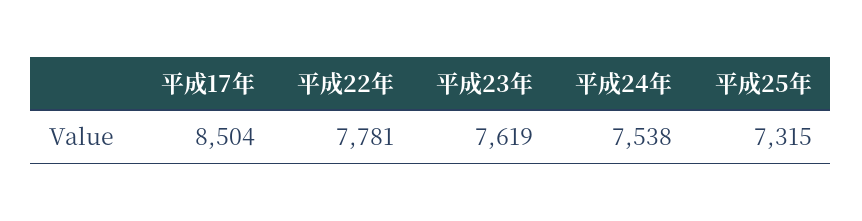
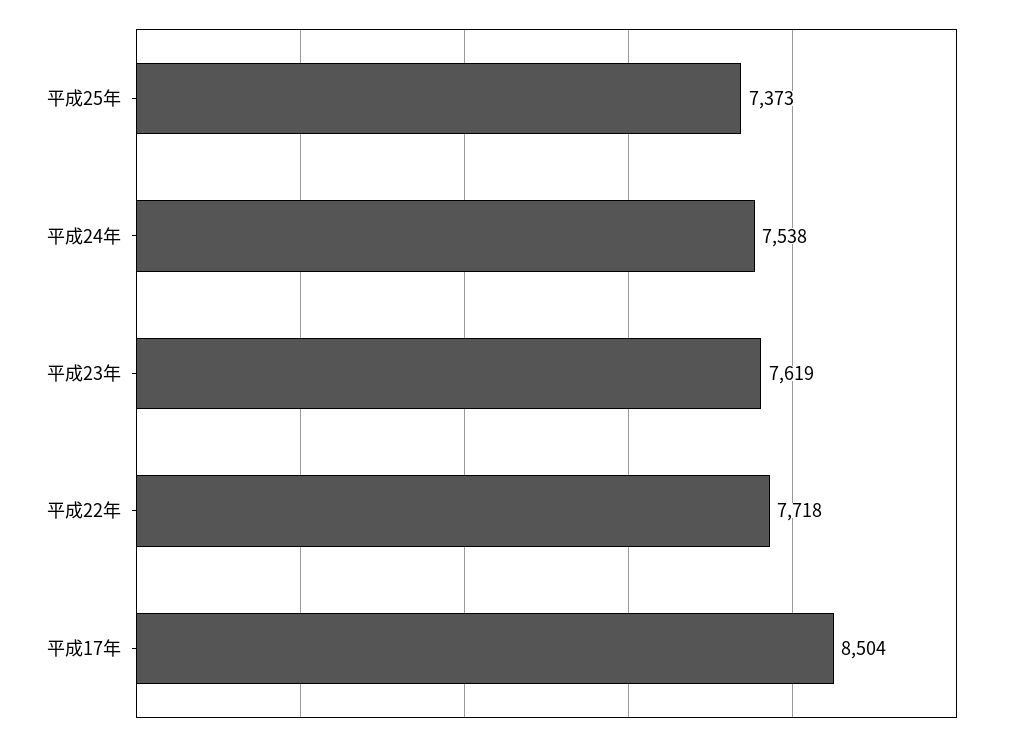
平成22年: 7781 -> 7718
平成25年: 7315 -> 7373

